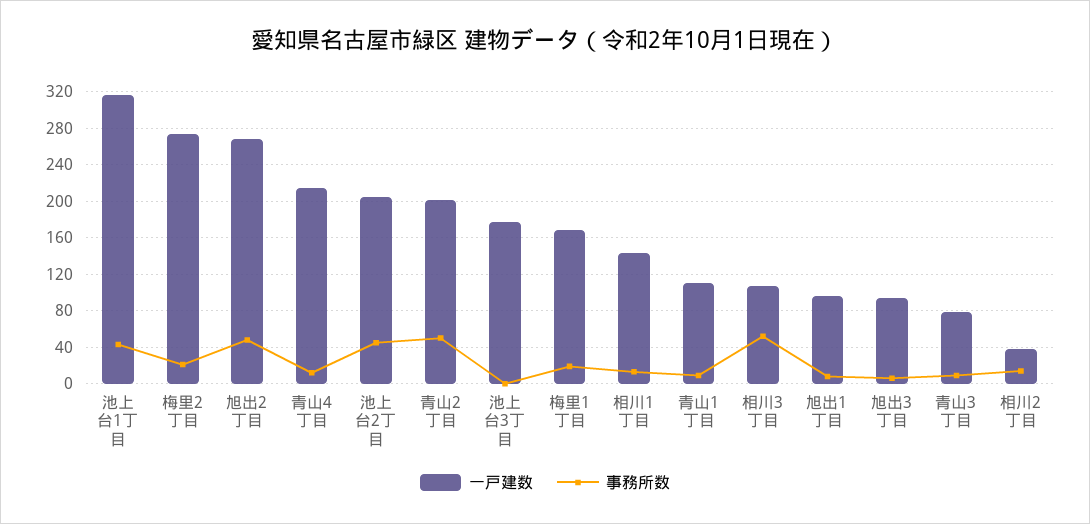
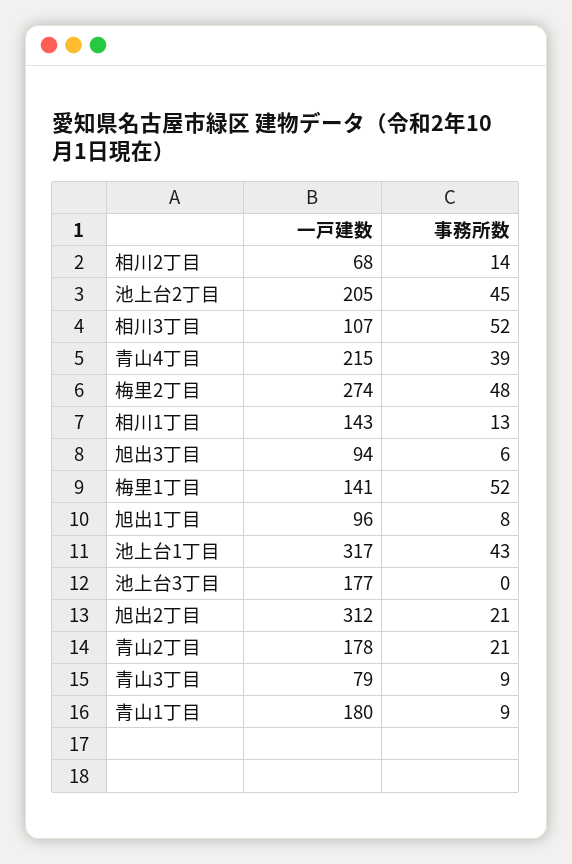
事務所数, 梅里2丁目: 20 -> 48
一戸建数, 旭出2丁目: 270 -> 312
事務所数, 旭出2丁目: 50 -> 21
事務所数, 青山4丁目: 10 -> 39
一戸建数, 青山2丁目: 200 -> 178
事務所数, 青山2丁目: 50 -> 21
一戸建数, 梅里1丁目: 170 -> 141
事務所数, 梅里1丁目: 20 -> 52
一戸建数, 青山1丁目: 110 -> 180
一戸建数, 相川2丁目: 40 -> 68

